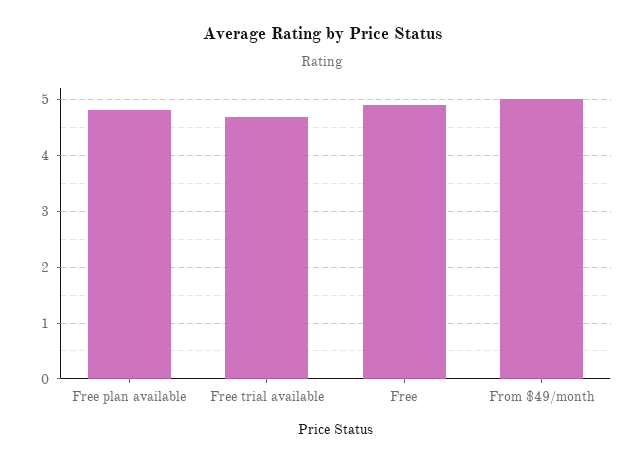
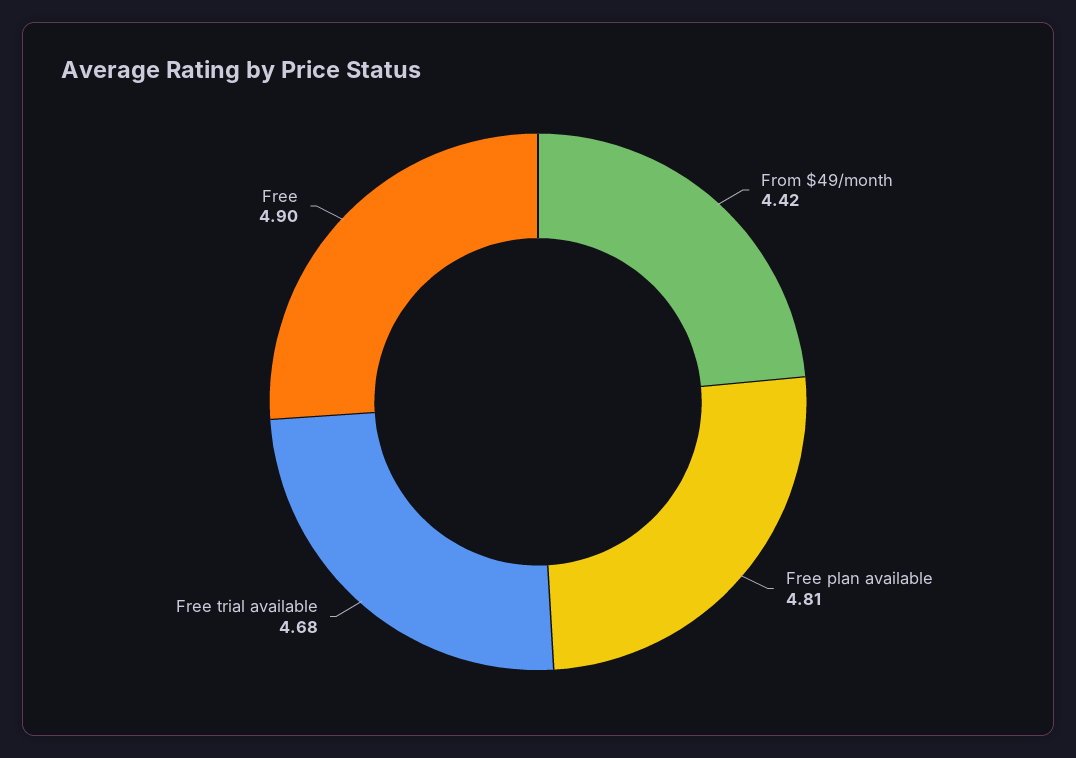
From $49/month: 5 -> 4.42

